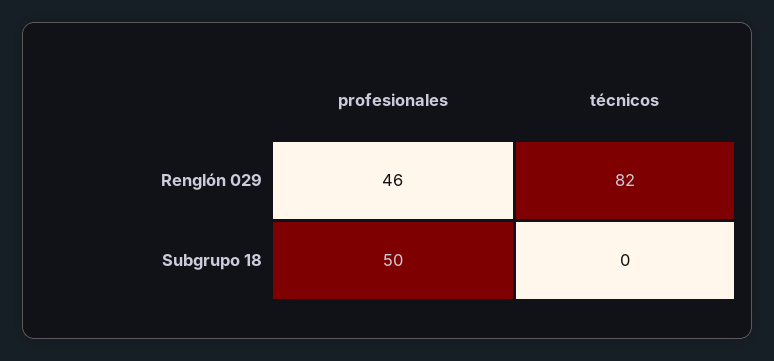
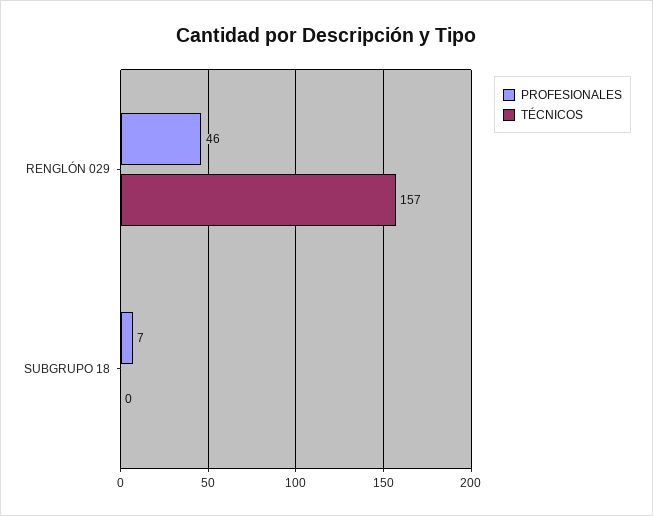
técnicos, Renglón 029: 82 -> 157
profesionales, Subgrupo 18: 50 -> 7

